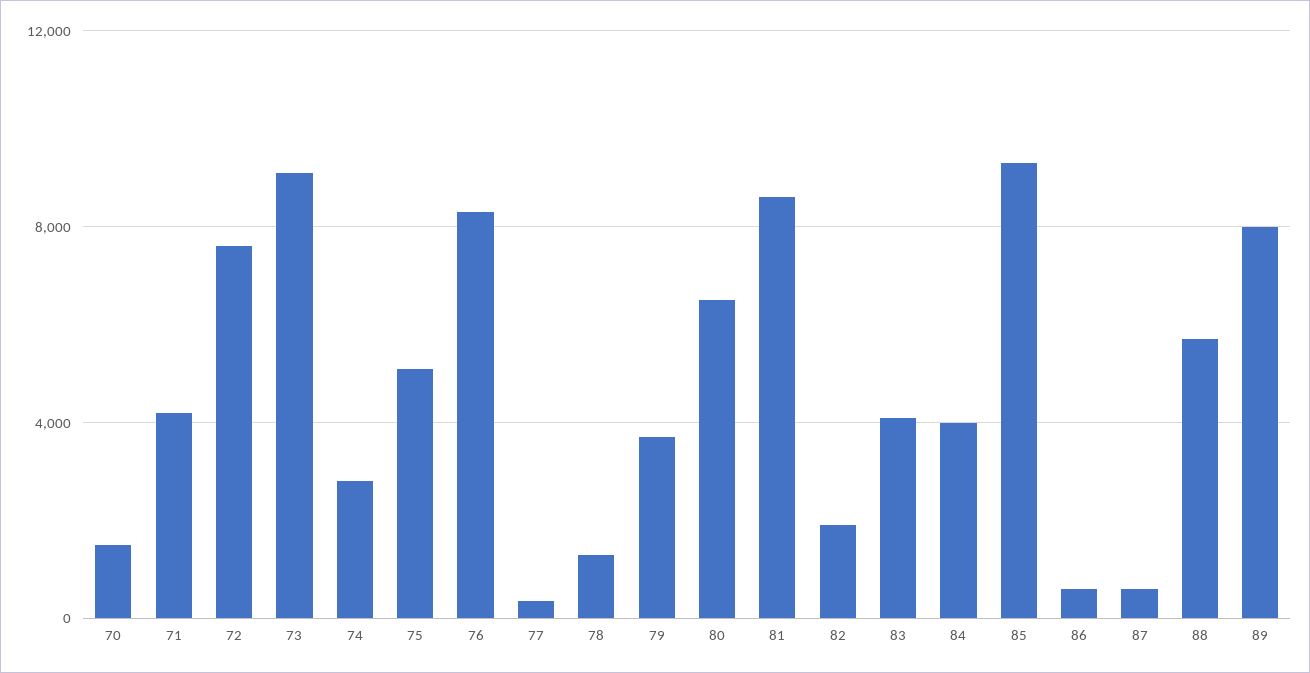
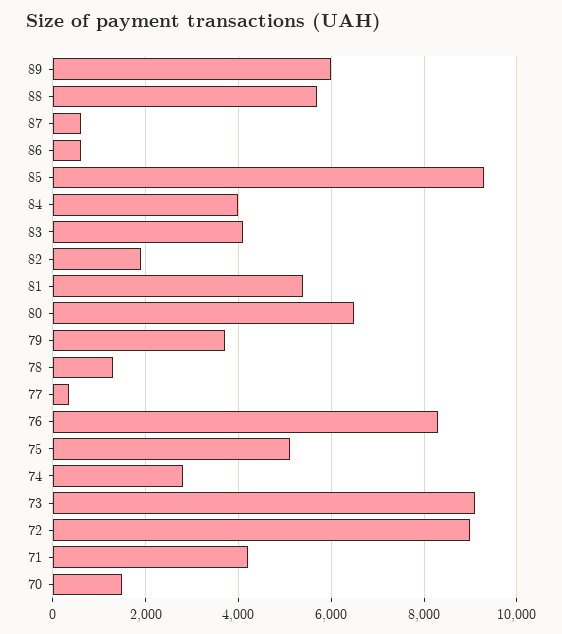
72: 7500 -> 9000
81: 8500 -> 5400
89: 8000 -> 6000

